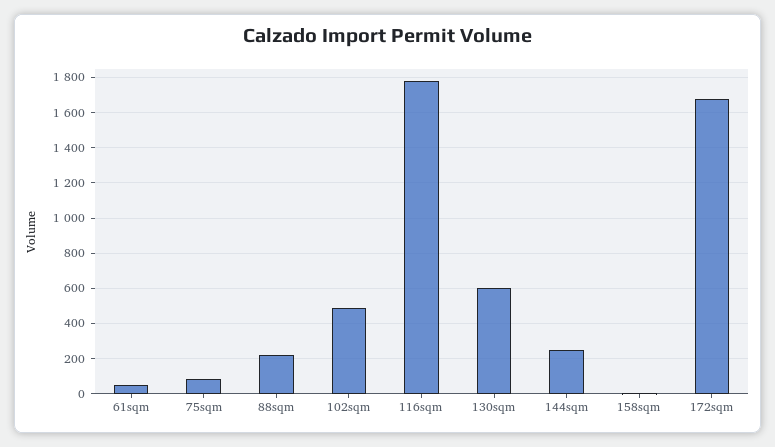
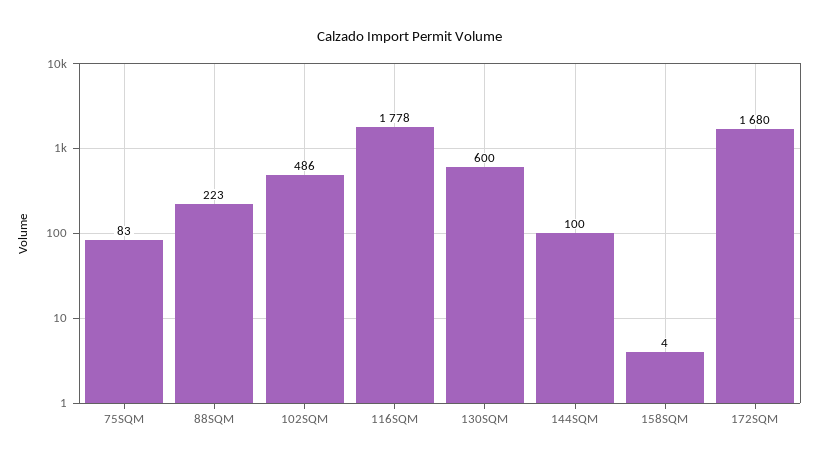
61sqm: 50 -> none
144sqm: 250 -> 100

